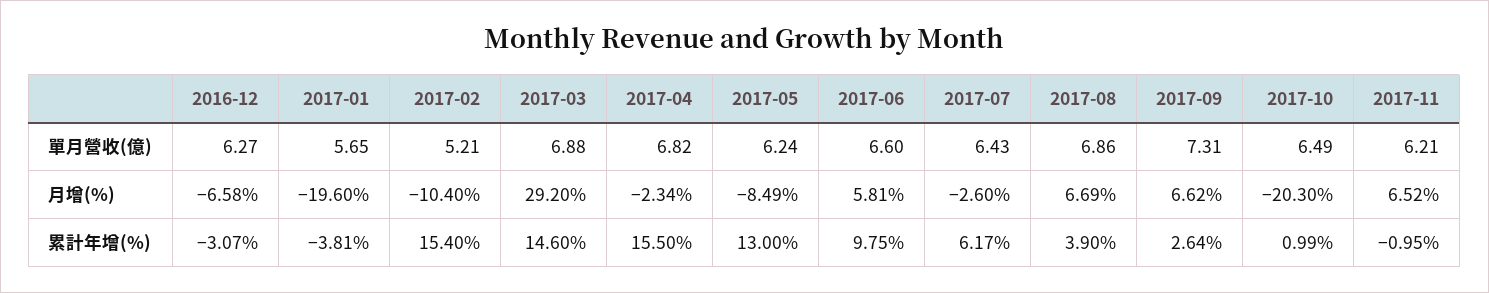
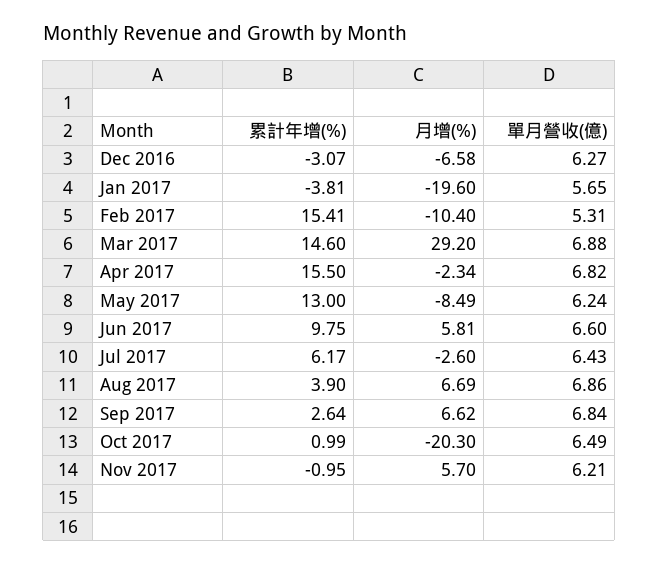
2017-02, 單月營收(億): 5.21 -> 5.31
2017-09, 單月營收(億): 7.31 -> 6.84
2017-11, 月增(%): 6.52 -> 5.7
2017-02, 累計年增(%): 15.4 -> 15.41

